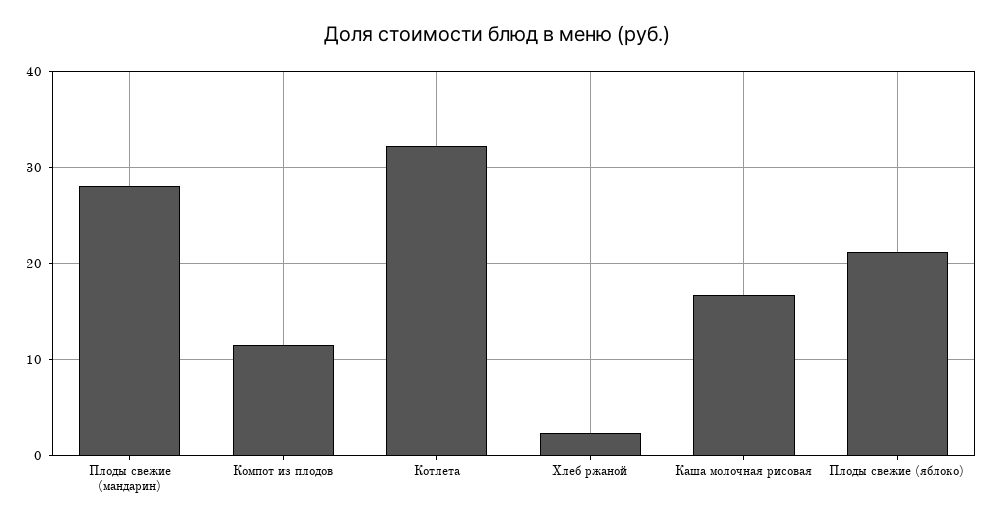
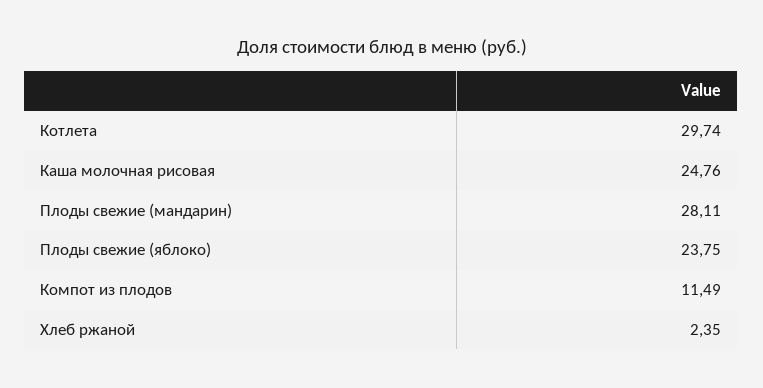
Котлета: 32 -> 29.74
Каша молочная рисовая: 17 -> 24.76
Плоды свежие (яблоко): 21 -> 23.75

